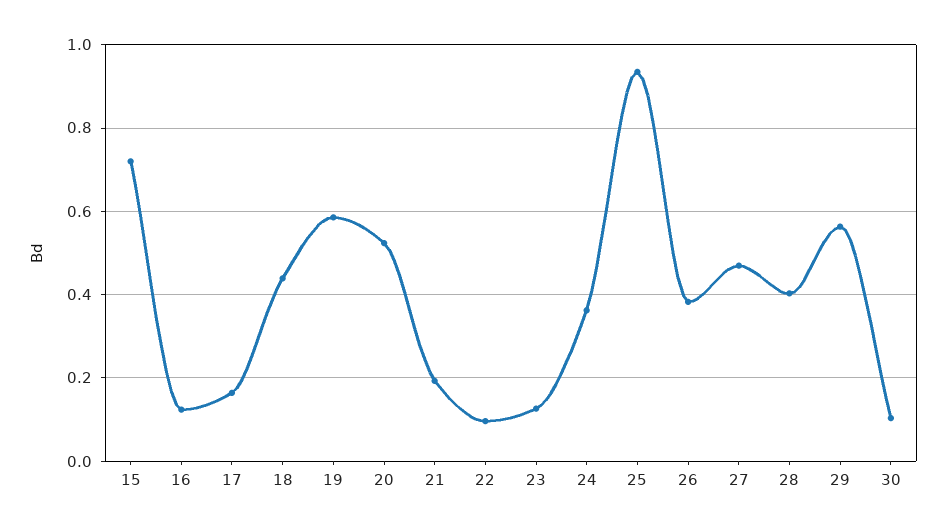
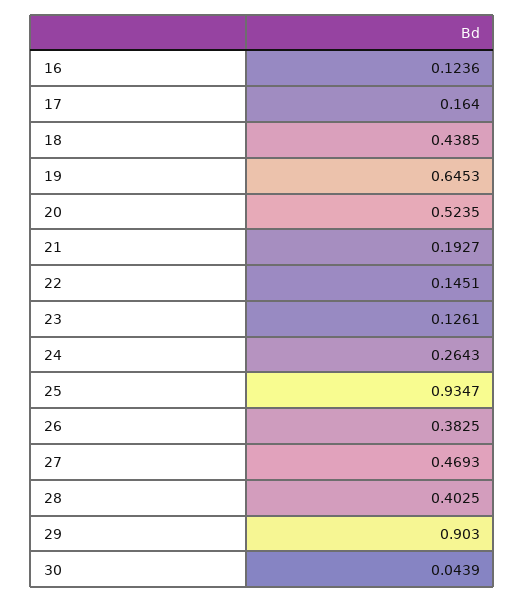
15: 0.72 -> none
19: 0.58 -> 0.6453
22: 0.1 -> 0.1451
24: 0.36 -> 0.2643
29: 0.56 -> 0.903
30: 0.1 -> 0.0439

